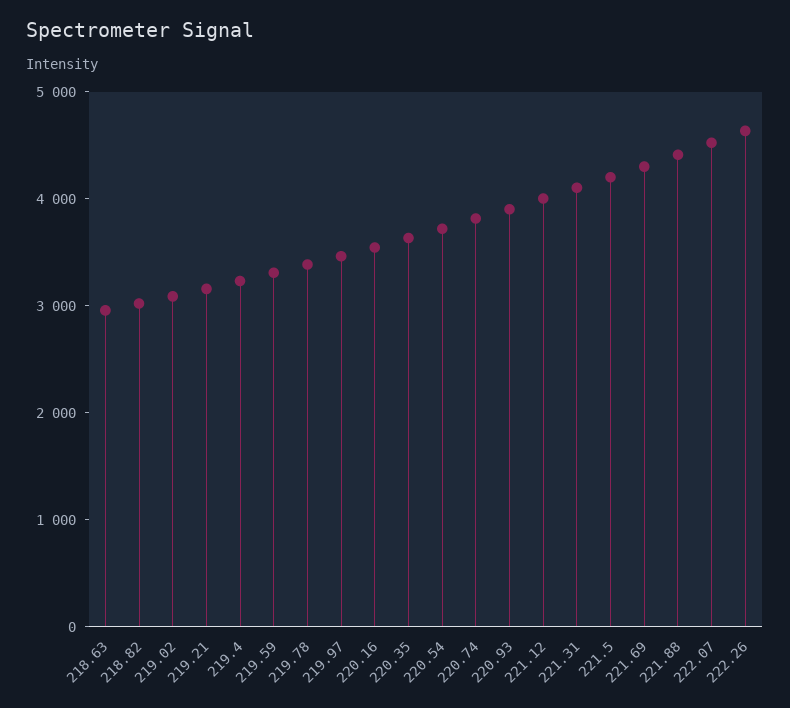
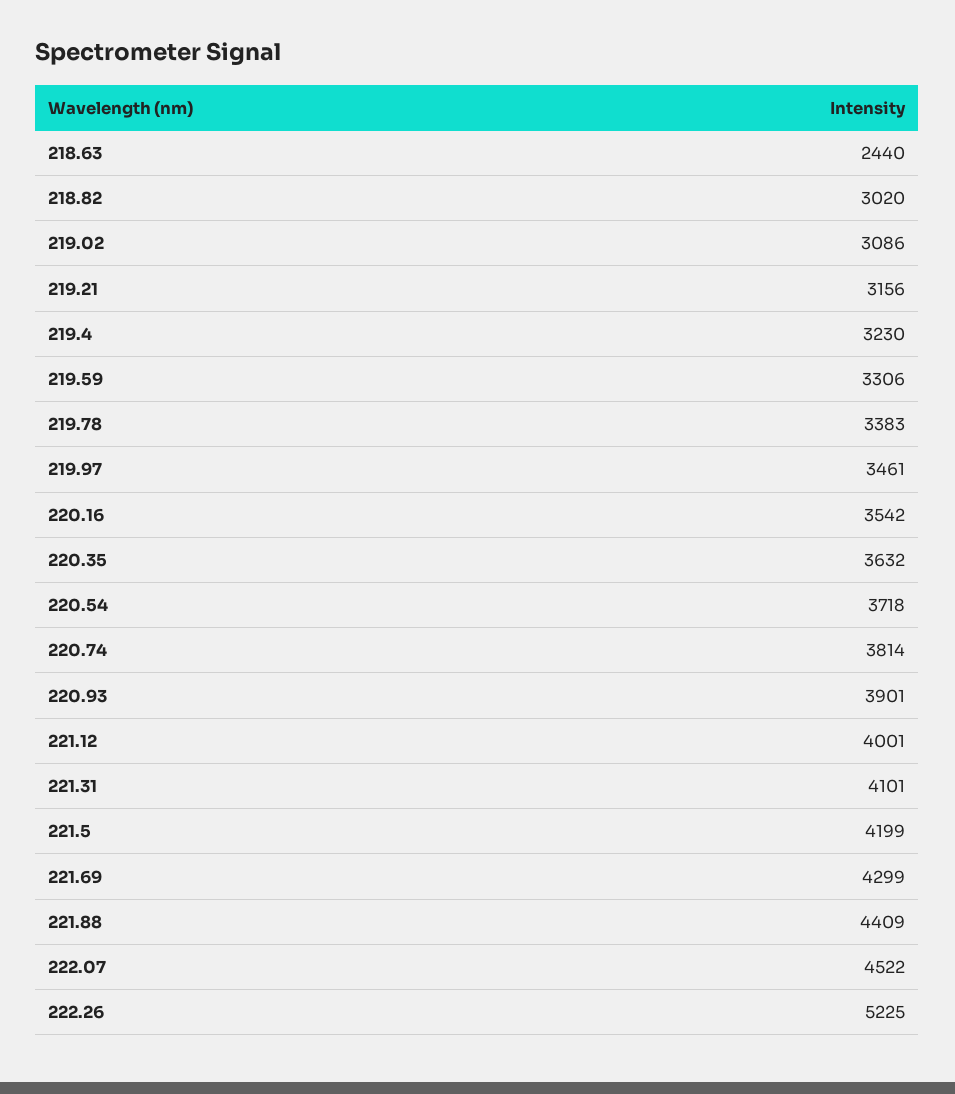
218.63: 3000 -> 2440
222.26: 4600 -> 5225

